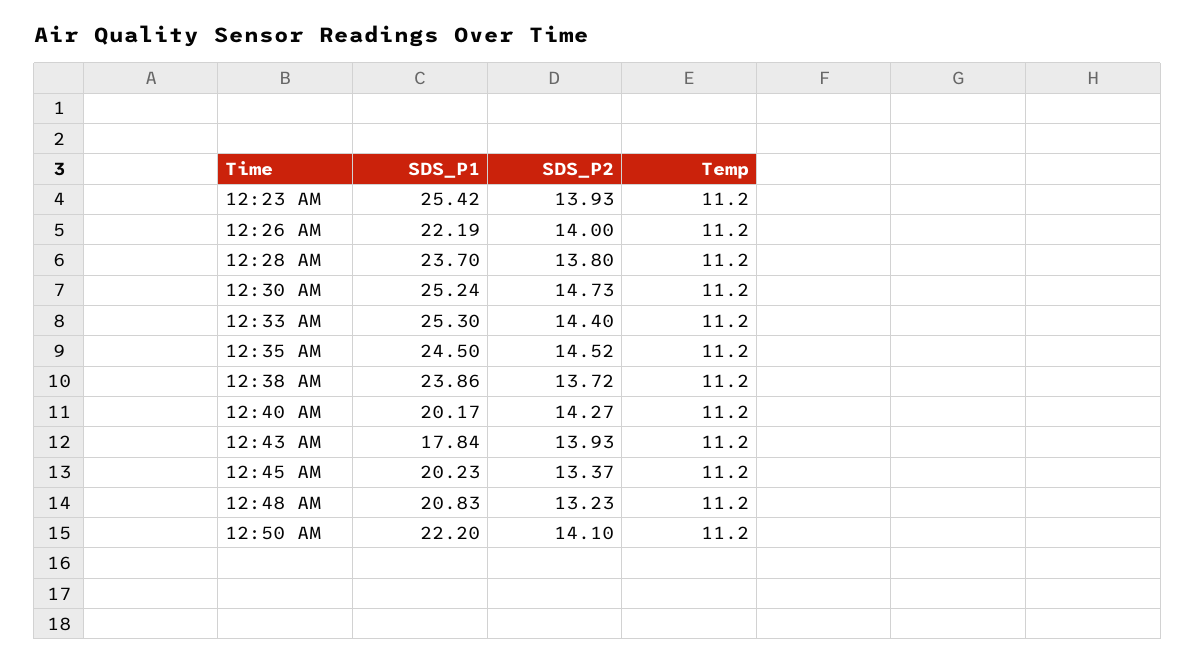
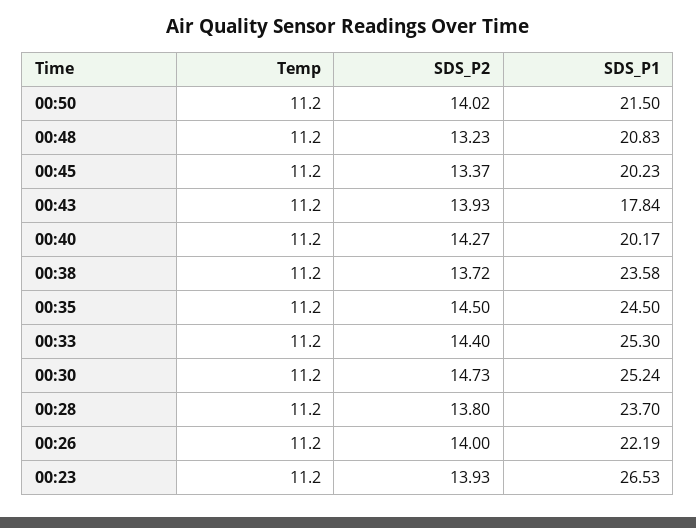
SDS_P1, 12:23 AM: 25.42 -> 26.53
SDS_P2, 12:35 AM: 14.52 -> 14.5
SDS_P1, 12:38 AM: 23.86 -> 23.58
SDS_P1, 12:50 AM: 22.2 -> 21.5
SDS_P2, 12:50 AM: 14.1 -> 14.02

